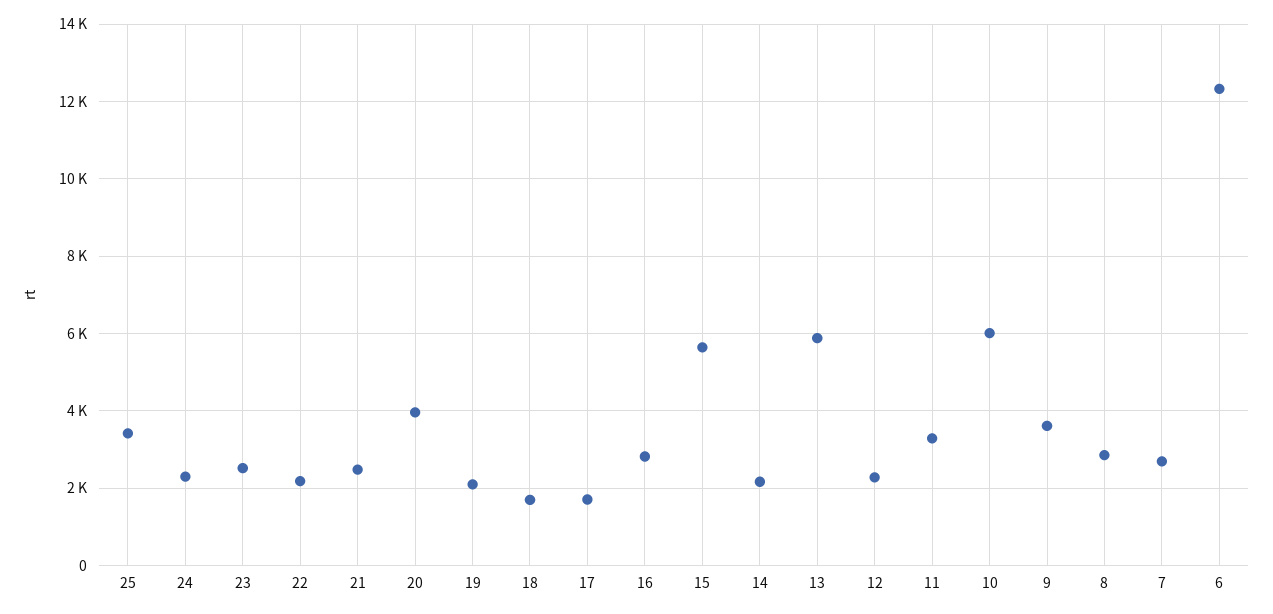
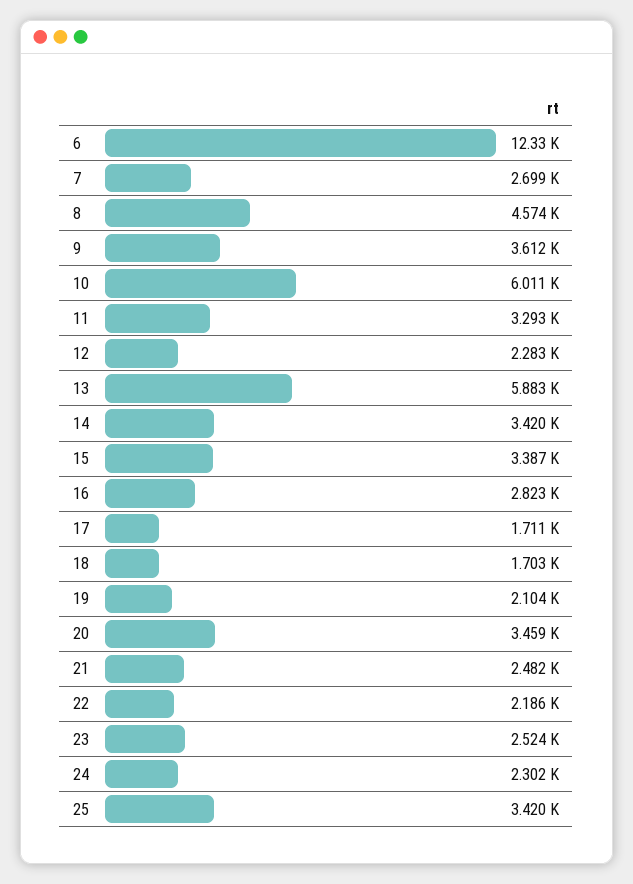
20: 4000 -> 3459
15: 5600 -> 3387
14: 2200 -> 3420
8: 2800 -> 4574

